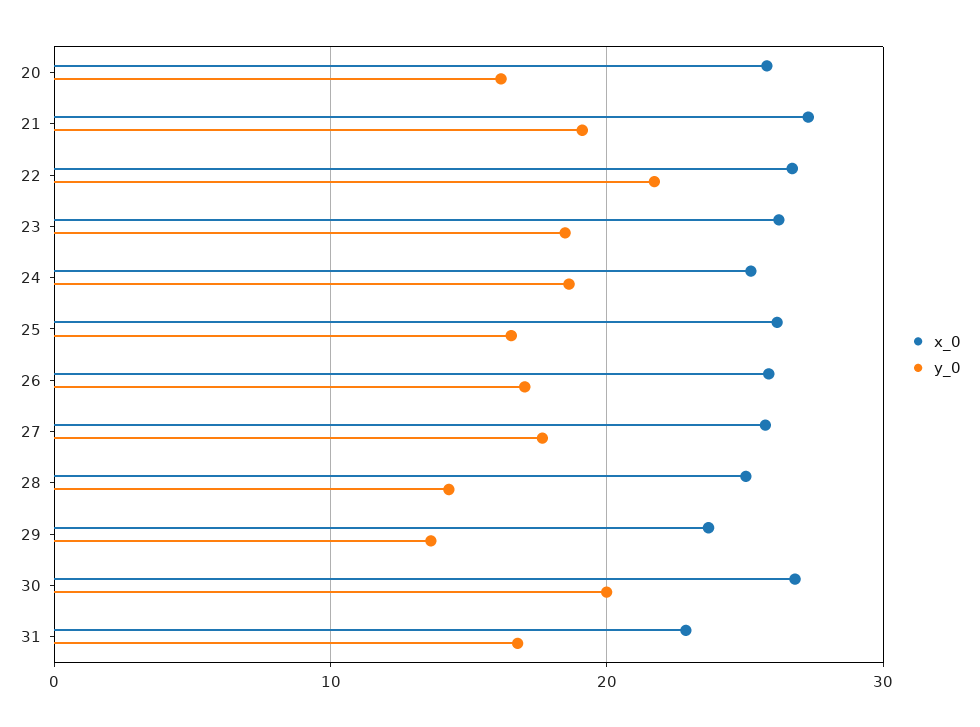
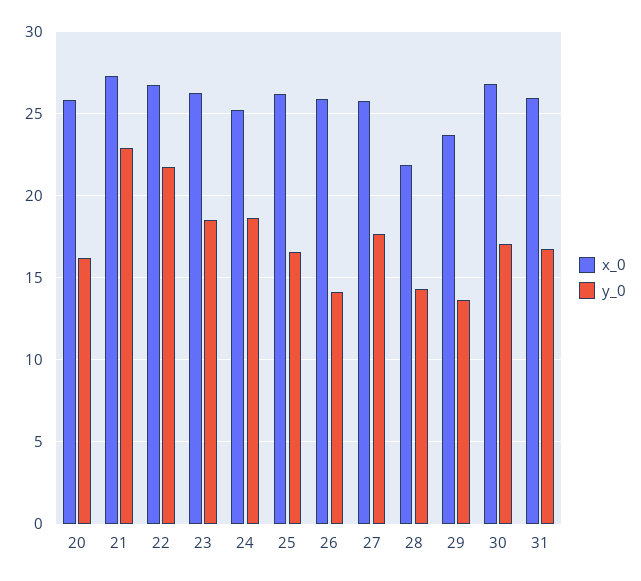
y_0, 21: 19 -> 23
y_0, 26: 17 -> 14
x_0, 28: 25 -> 22
y_0, 30: 20 -> 17
x_0, 31: 23 -> 26

